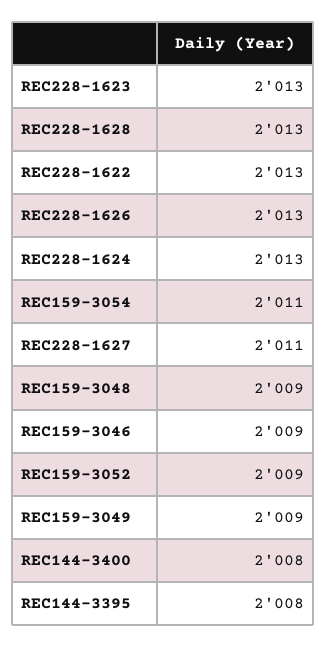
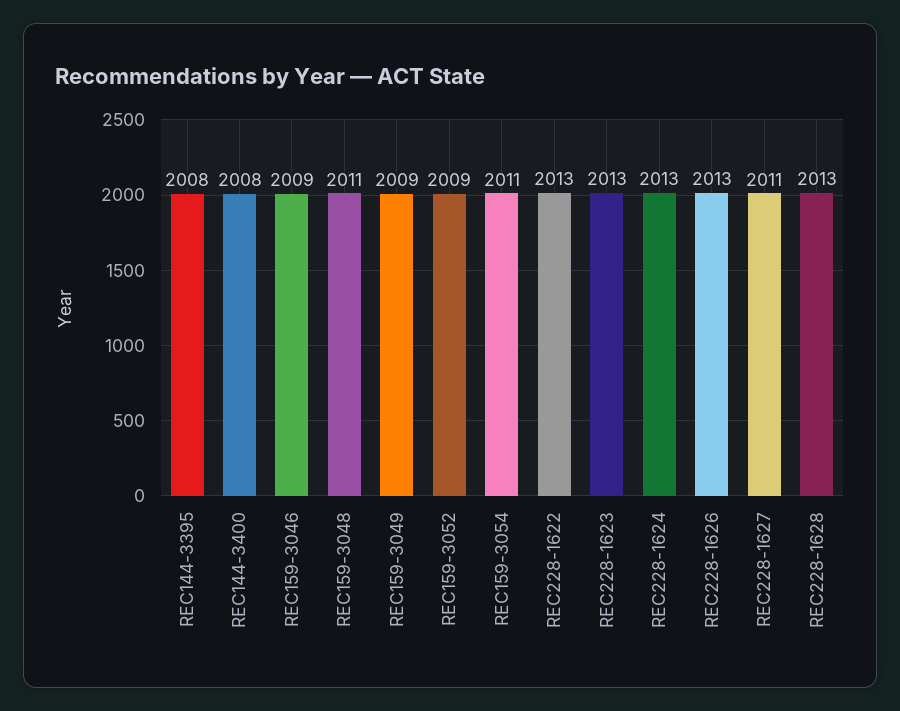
REC159-3048: 2009 -> 2011

